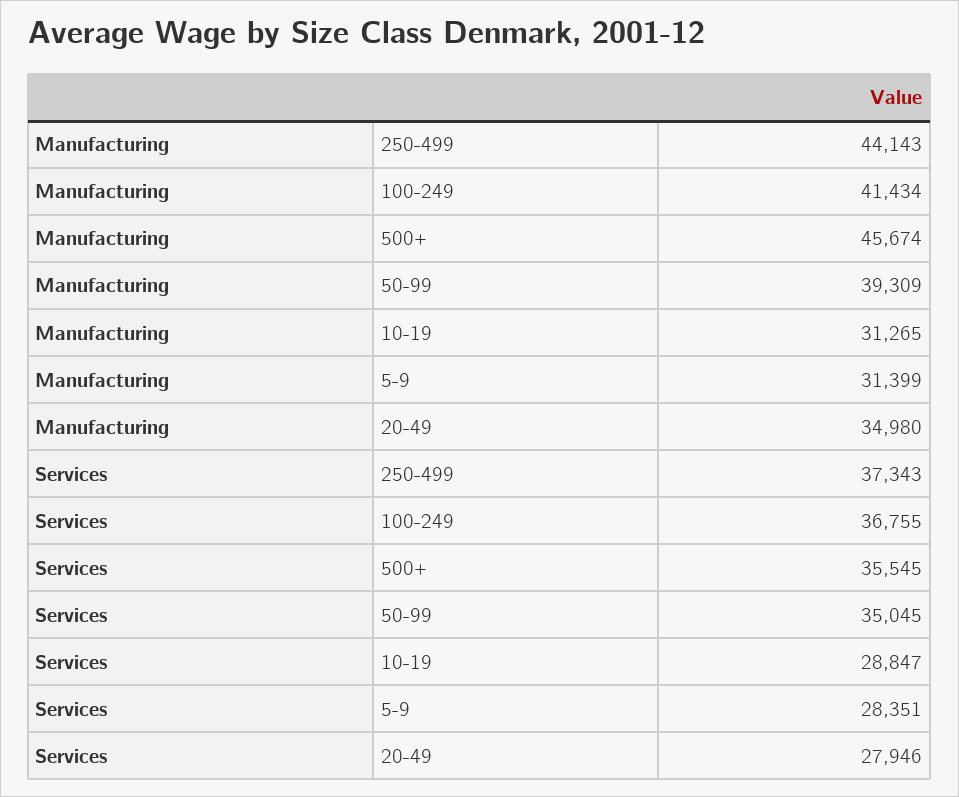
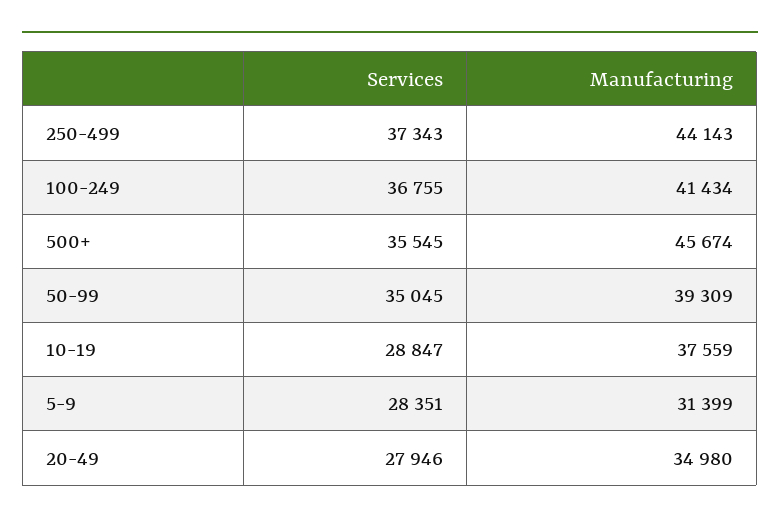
Manufacturing, 10-19: 31265 -> 37559

